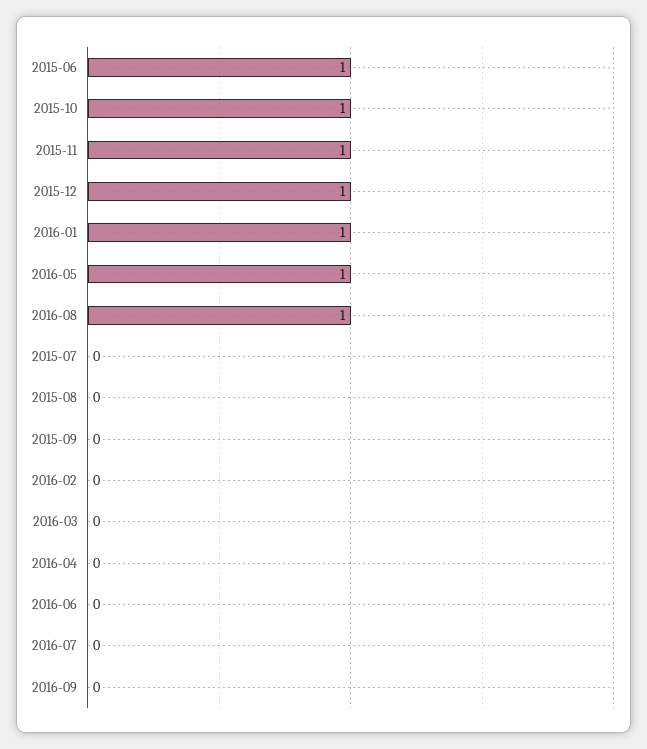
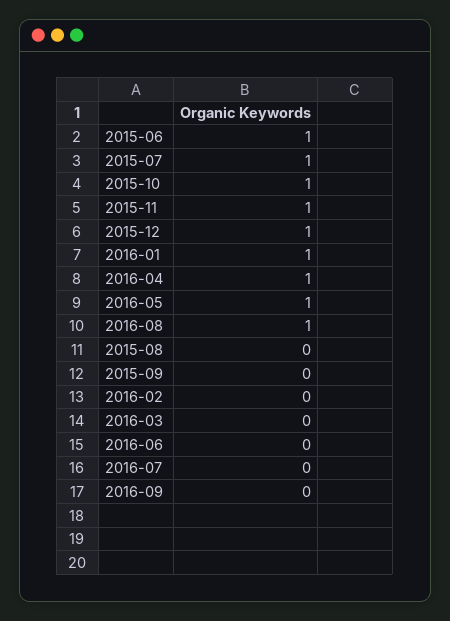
2015-07: 0 -> 1
2016-04: 0 -> 1

